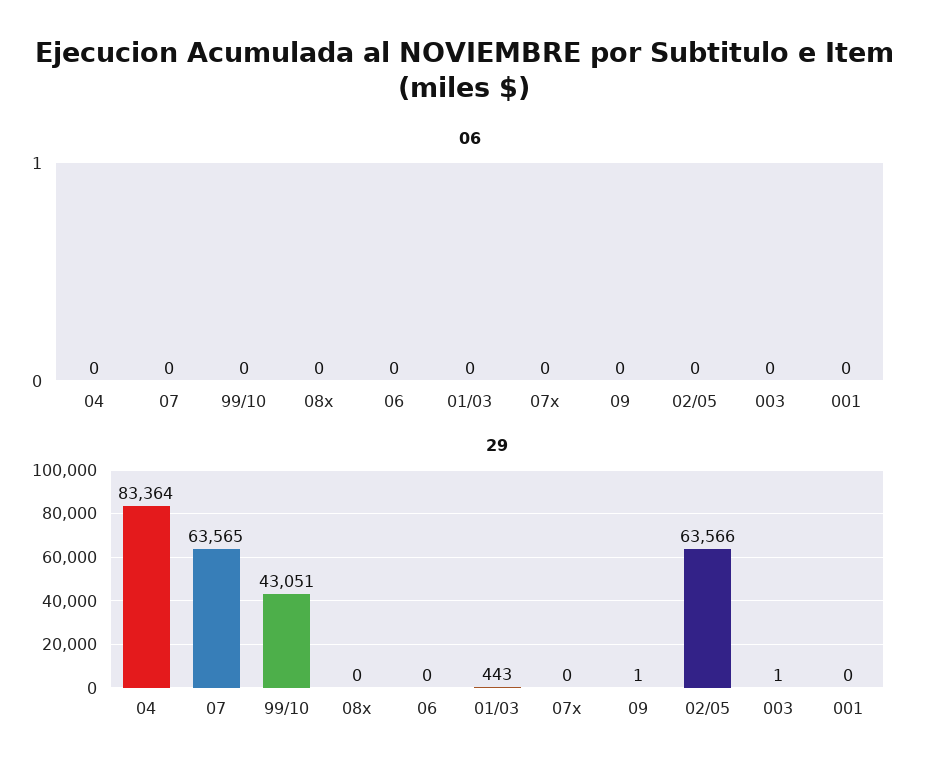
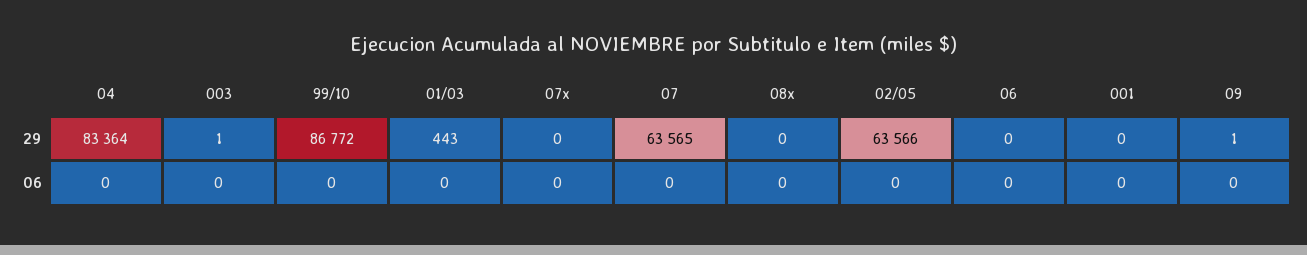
29, 99/10: 43051 -> 86772

